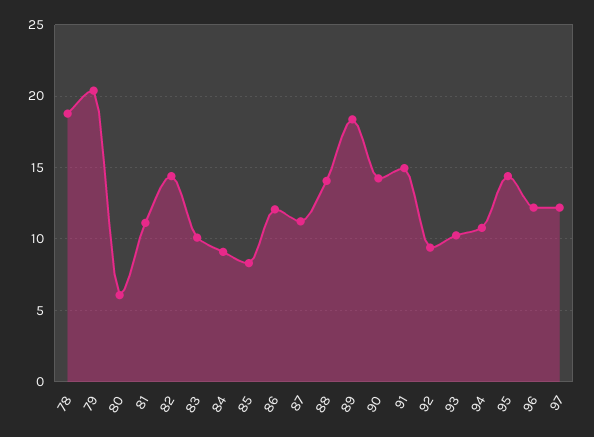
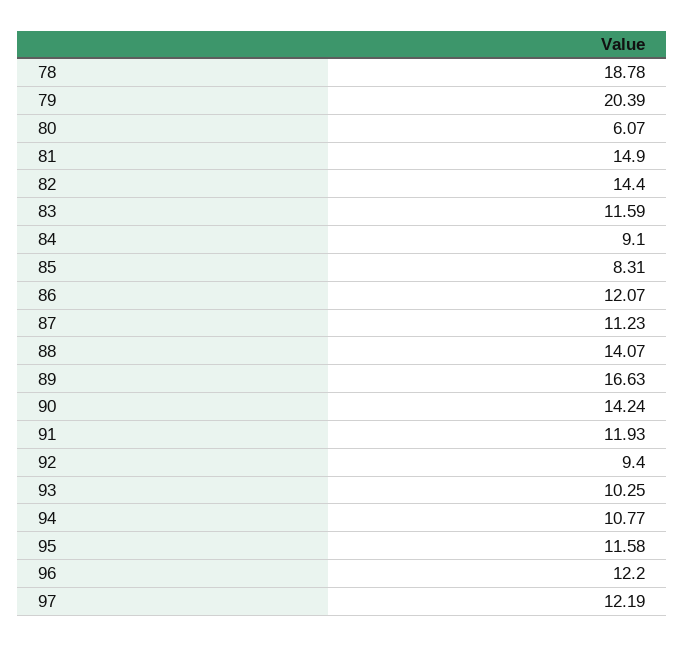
81: 11 -> 14.9
83: 10 -> 11.59
89: 18.5 -> 16.63
91: 15 -> 11.93
95: 14.5 -> 11.58

